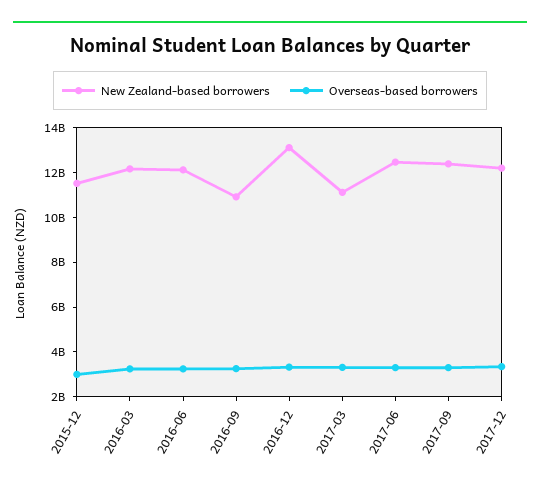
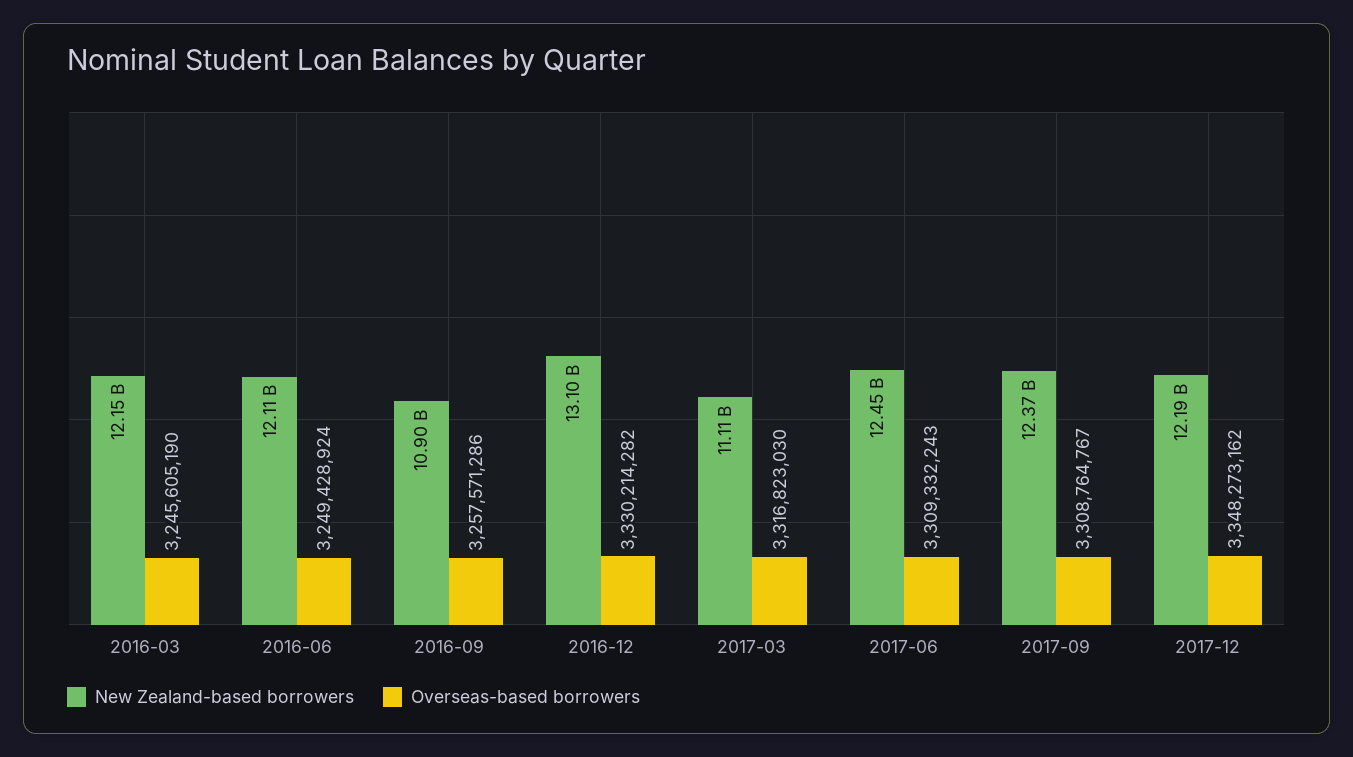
New Zealand-based borrowers, 2015-12: 11500000000 -> none
Overseas-based borrowers, 2015-12: 3000000000 -> none

